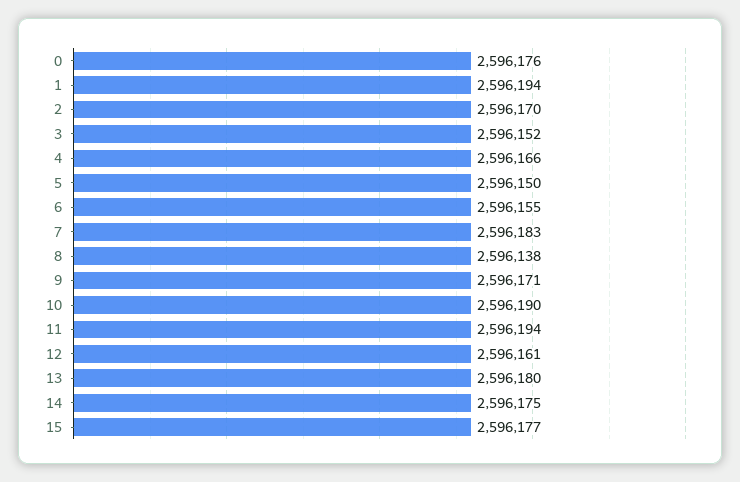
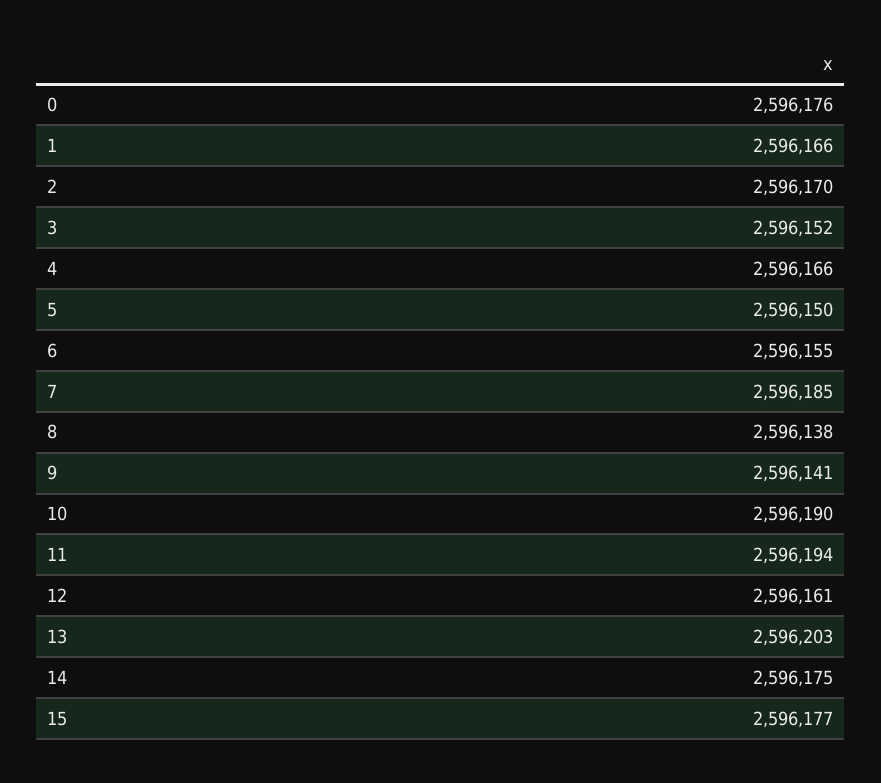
1: 2596194 -> 2596166
7: 2596183 -> 2596185
9: 2596171 -> 2596141
13: 2596180 -> 2596203

